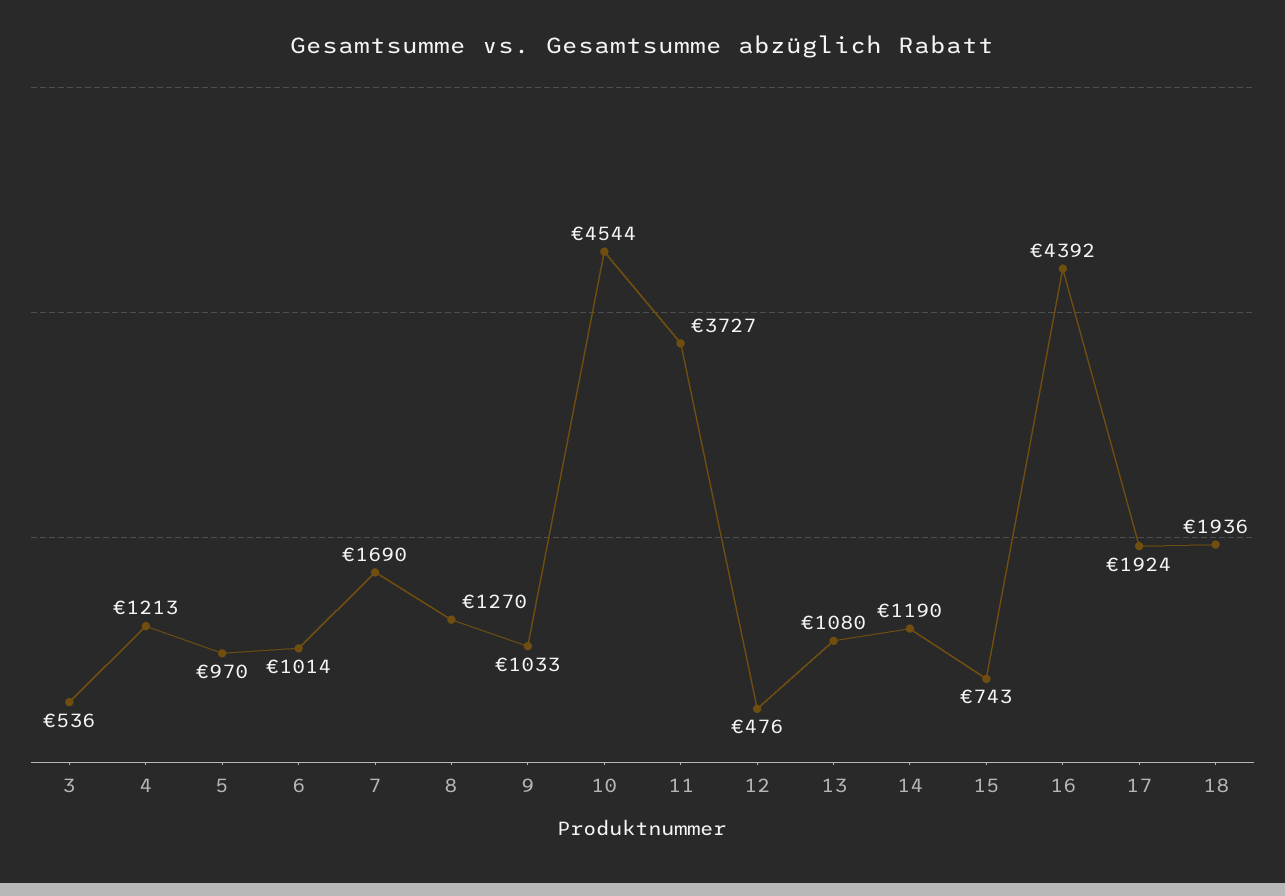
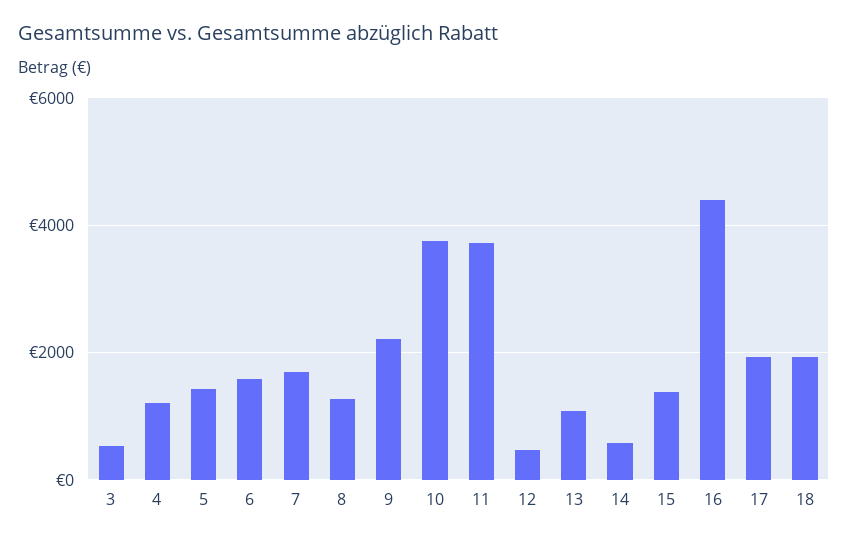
5: 970 -> 1400
6: 1014 -> 1600
9: 1033 -> 2200
10: 4544 -> 3800
14: 1190 -> 600
15: 743 -> 1400

